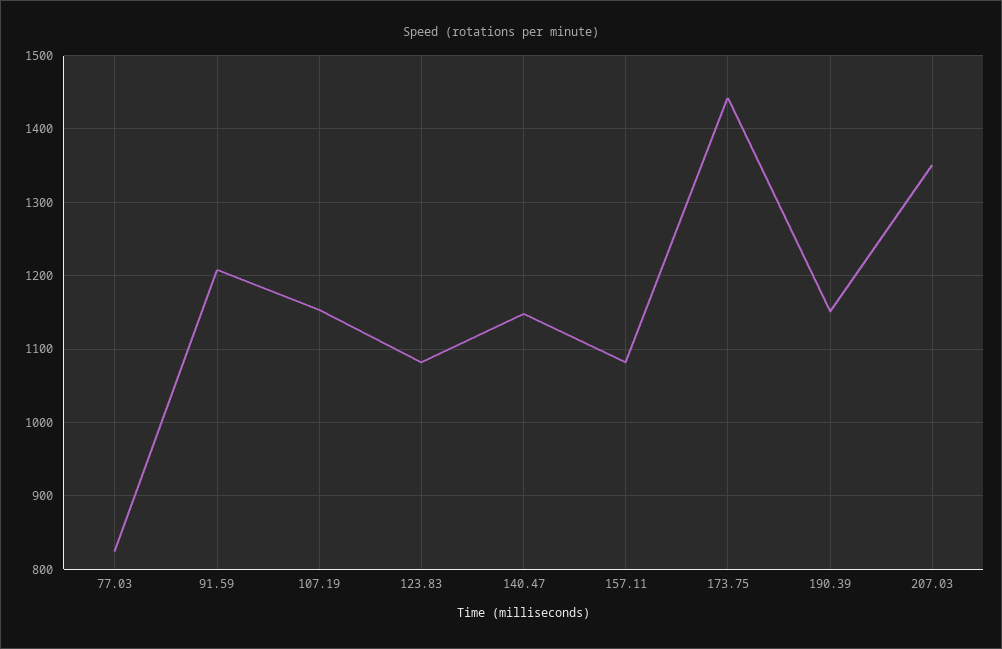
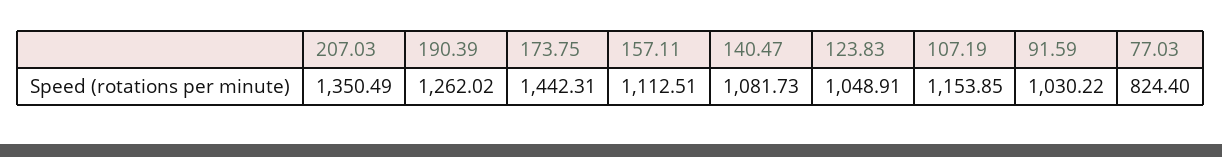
91.59: 1210 -> 1030.22
123.83: 1080 -> 1048.91
140.47: 1150 -> 1081.73
157.11: 1080 -> 1112.51
190.39: 1150 -> 1262.02

